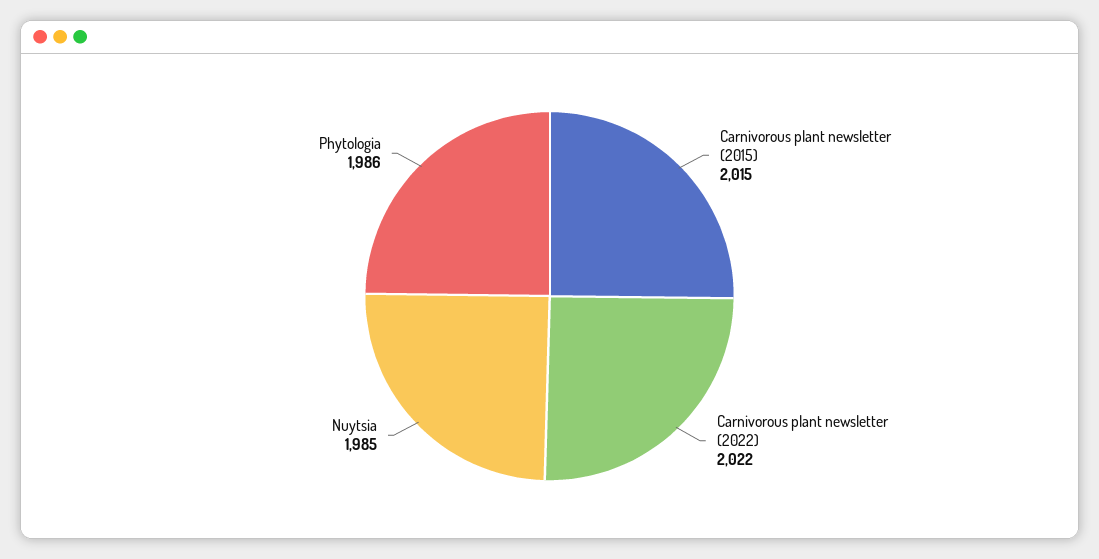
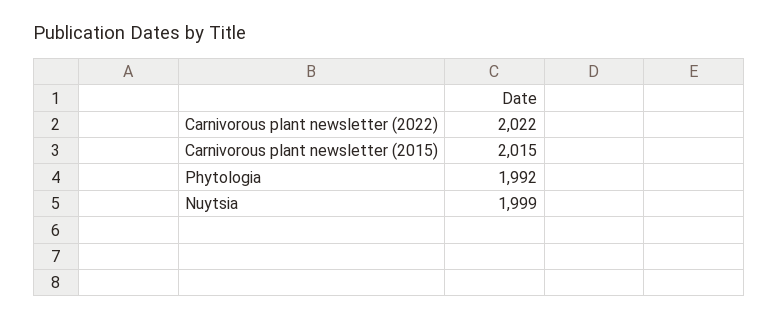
Nuytsia: 1985 -> 1999
Phytologia: 1986 -> 1992

